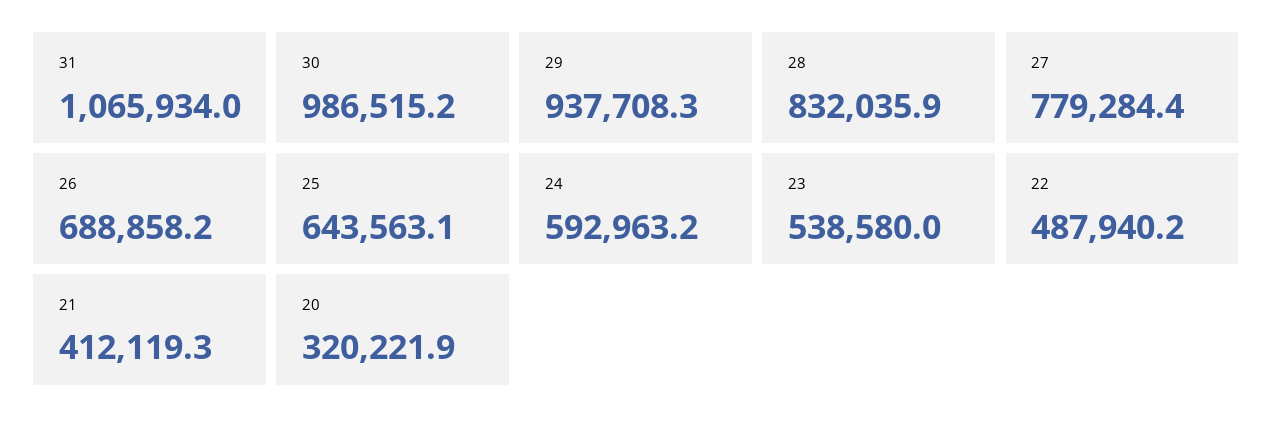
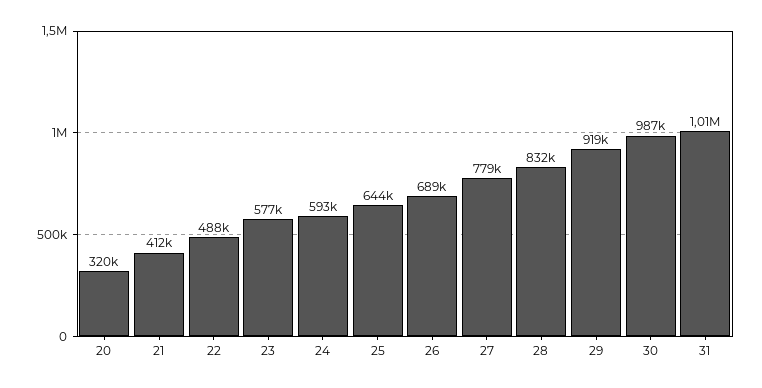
31: 1065934 -> 1010000
29: 937708.3 -> 919000
23: 538580 -> 577000

